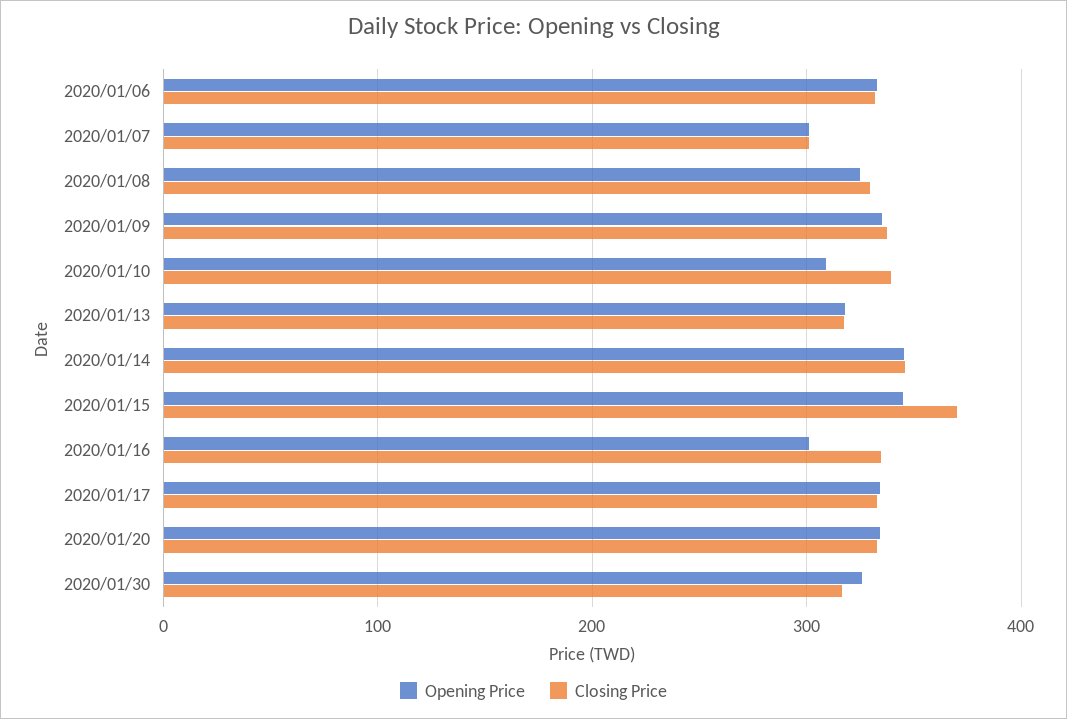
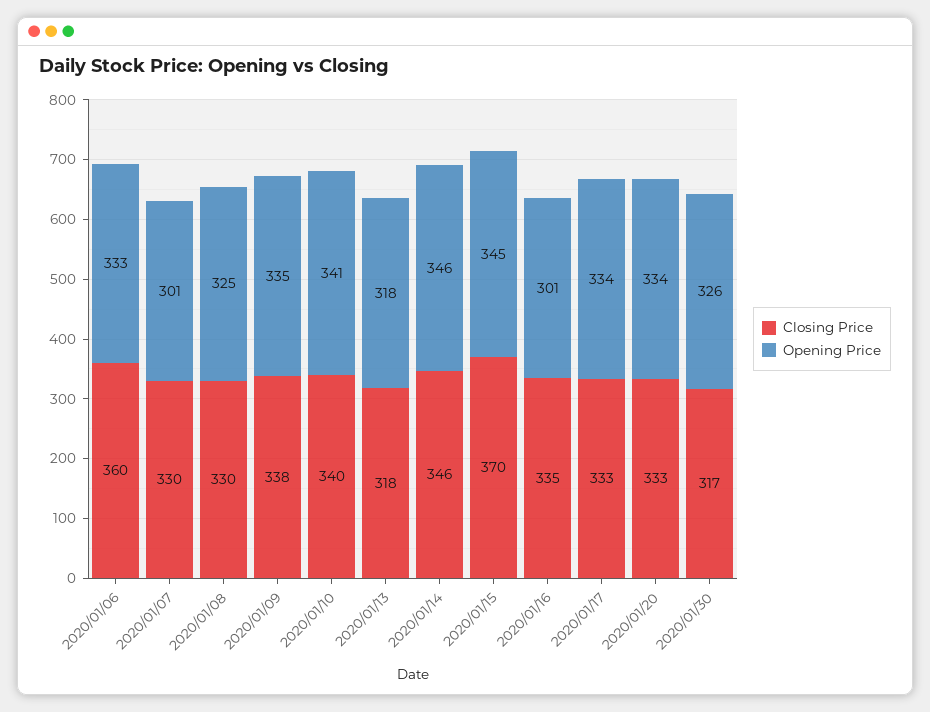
Closing Price, 2020/01/06: 330 -> 360
Closing Price, 2020/01/07: 300 -> 330
Opening Price, 2020/01/10: 310 -> 341

